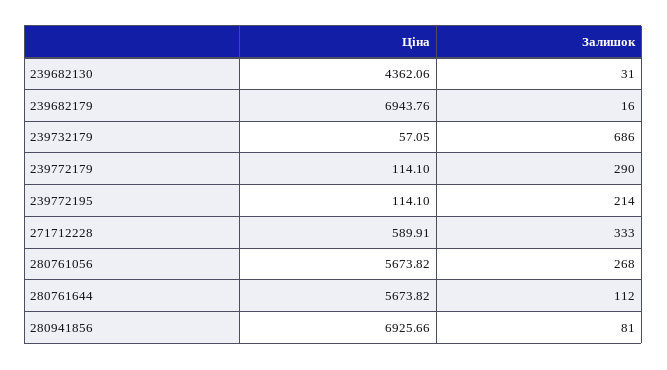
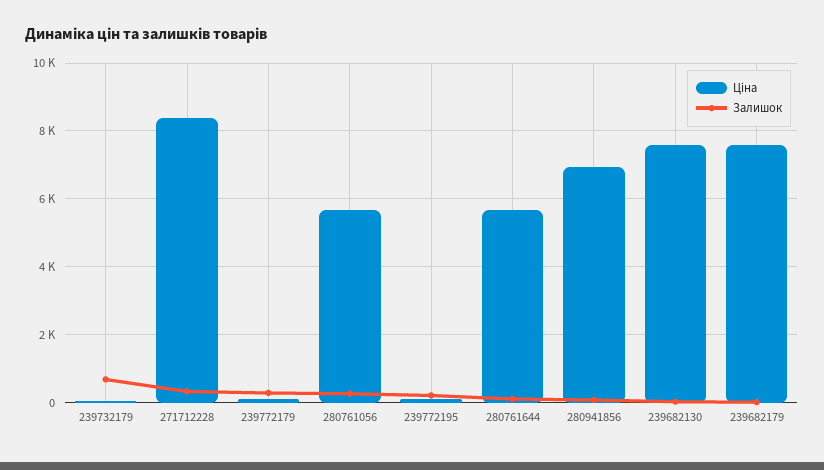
Ціна, 239682130: 4362.06 -> 7600
Ціна, 239682179: 6943.76 -> 7600
Ціна, 271712228: 589.91 -> 8400

